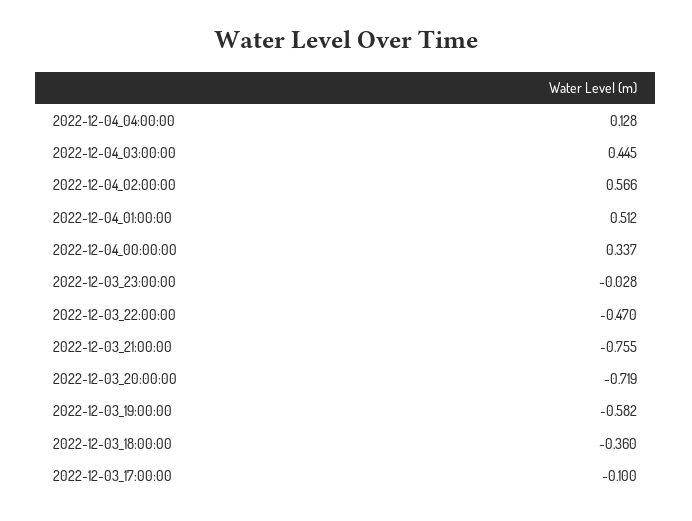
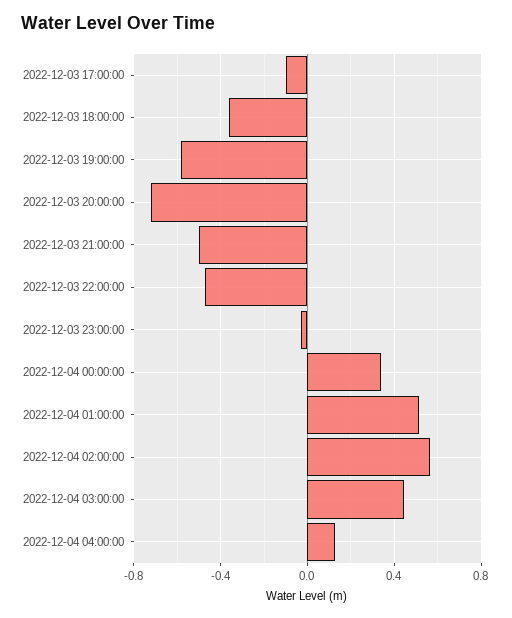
2022-12-03_21:00:00: -0.755 -> -0.5

